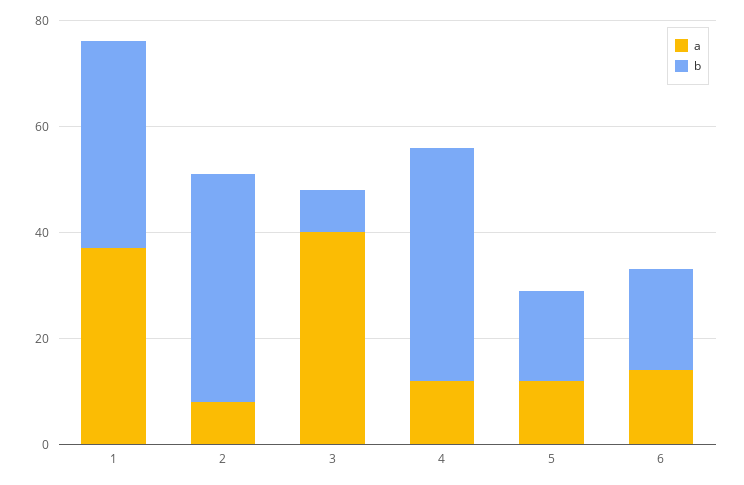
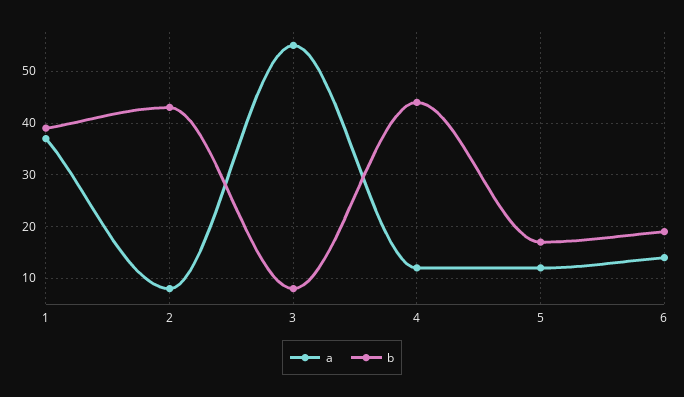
a, 3: 40 -> 55

